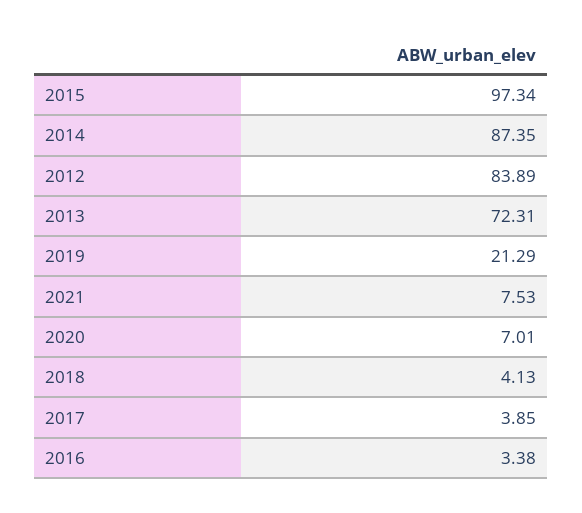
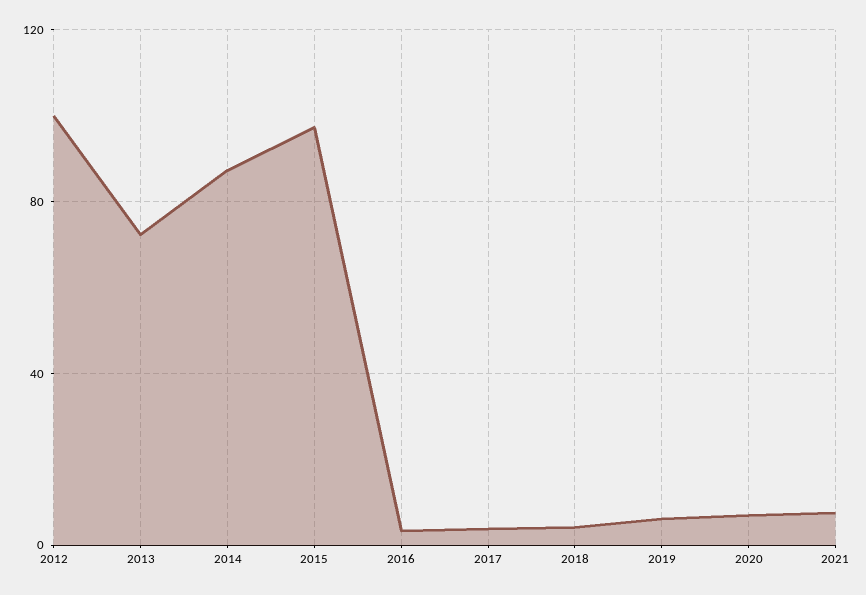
2012: 83.89 -> 100
2019: 21.29 -> 5

